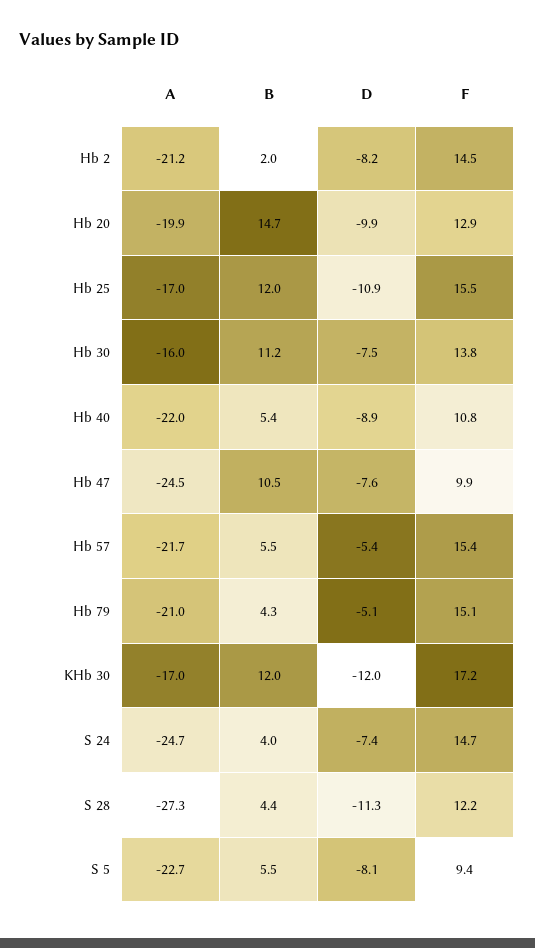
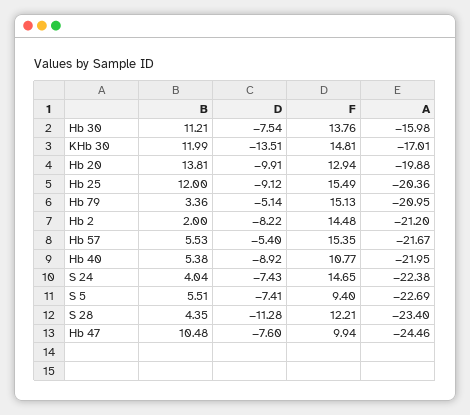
B, Hb 20: 14.7 -> 13.81
A, Hb 25: -17 -> -20.36
D, Hb 25: -10.9 -> -9.12
B, Hb 79: 4.3 -> 3.36
D, KHb 30: -12 -> -13.51
F, KHb 30: 17.2 -> 14.81
A, S 24: -24.7 -> -22.38
A, S 28: -27.3 -> -23.4
D, S 5: -8.1 -> -7.41

